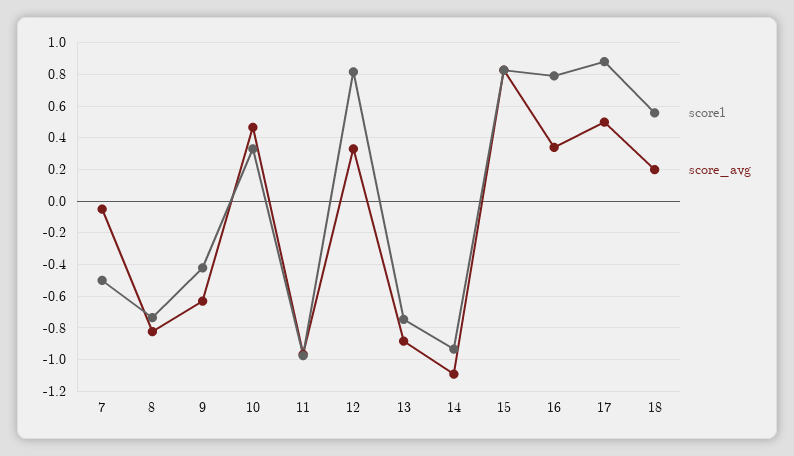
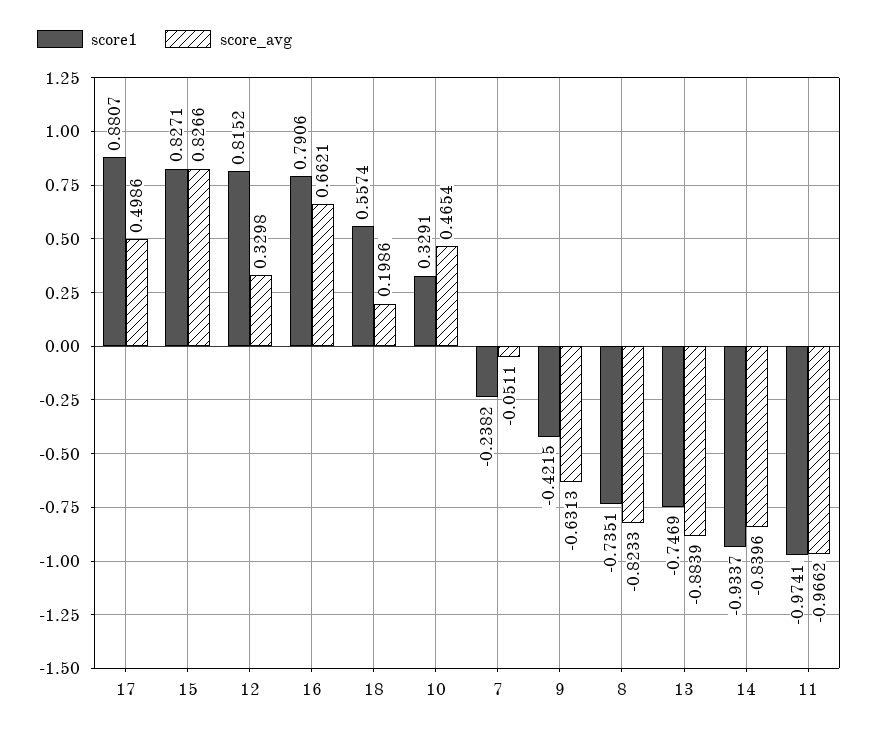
score1, 7: -0.5 -> -0.2382
score_avg, 14: -1.1 -> -0.8396
score_avg, 16: 0.35 -> 0.6621

